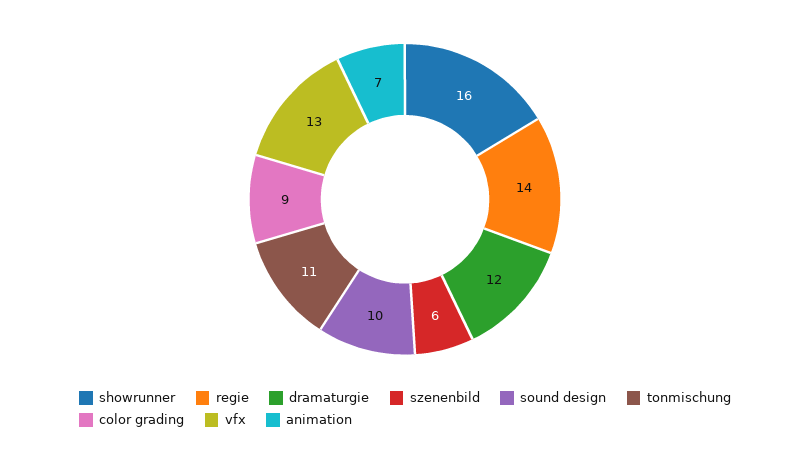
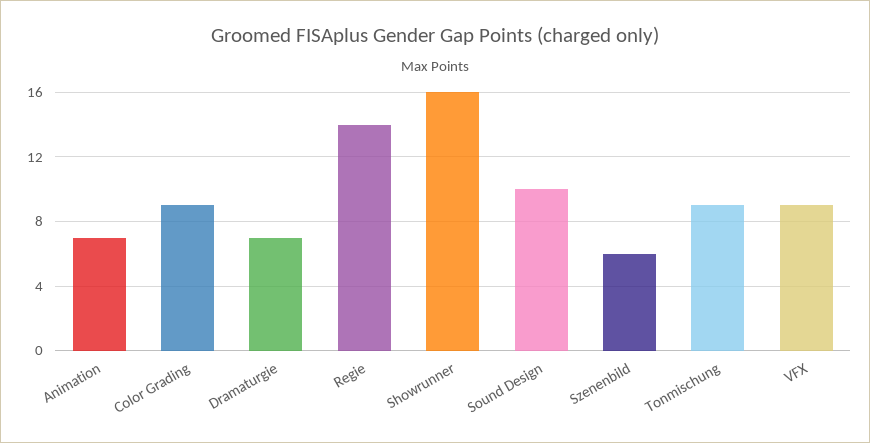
dramaturgie: 12 -> 7
tonmischung: 11 -> 9
vfx: 13 -> 9

